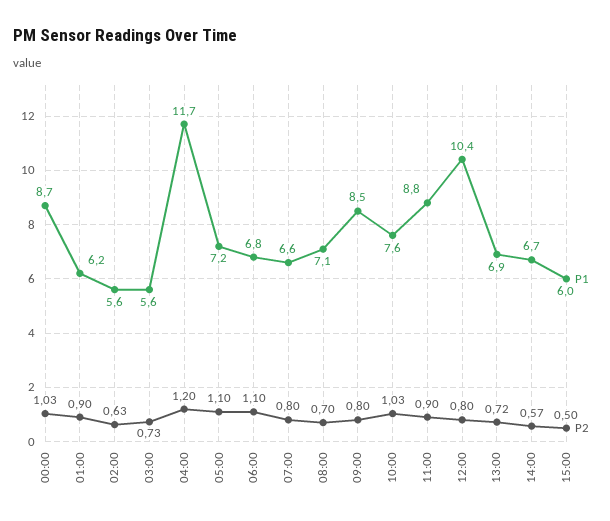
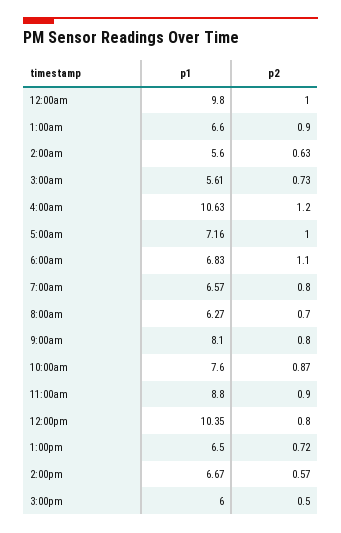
P1, 00:00: 8.7 -> 9.8
P2, 00:00: 1.03 -> 1
P1, 01:00: 6.2 -> 6.6
P1, 04:00: 11.7 -> 10.63
P2, 05:00: 1.1 -> 1
P1, 08:00: 7.1 -> 6.27
P1, 09:00: 8.5 -> 8.1
P2, 10:00: 1.03 -> 0.87
P1, 13:00: 6.9 -> 6.5

